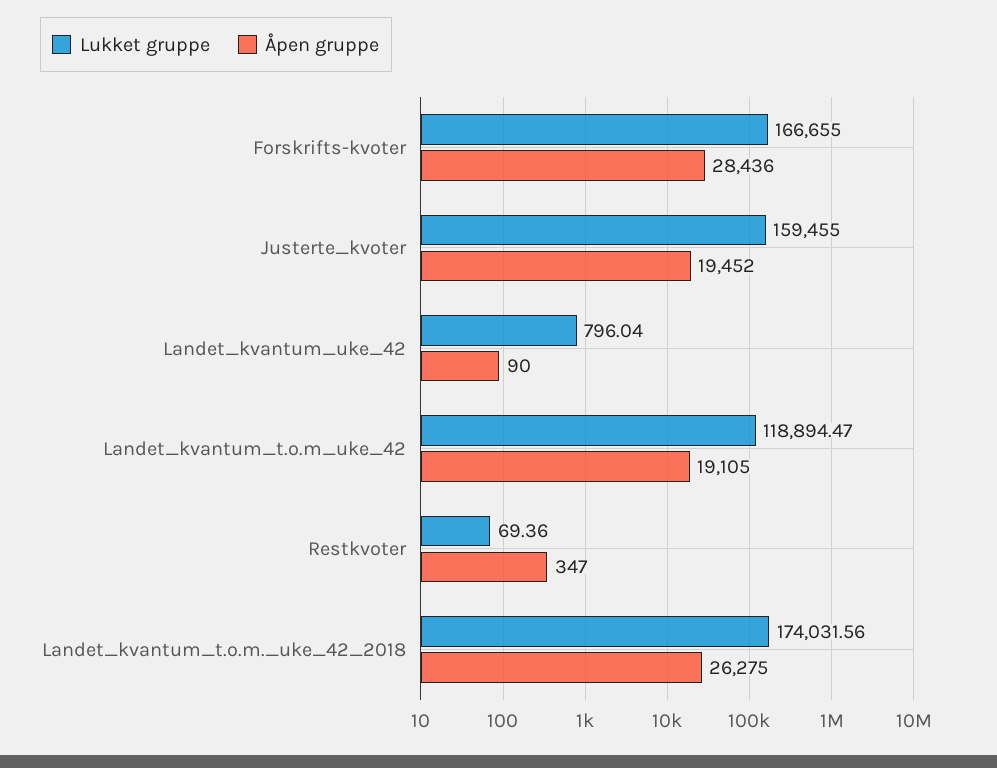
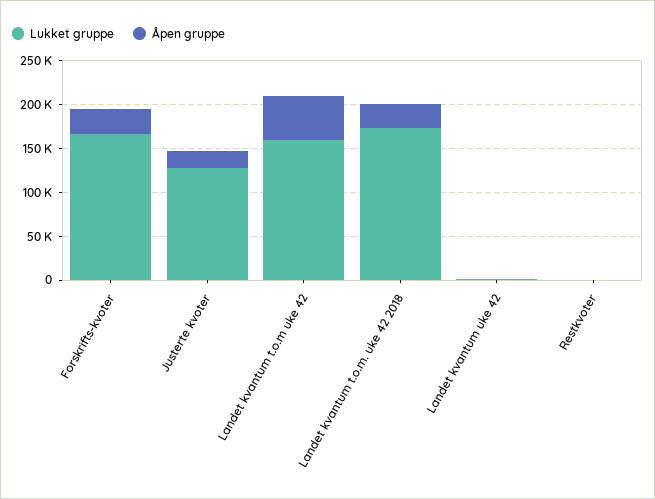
Lukket gruppe, Justerte_kvoter: 159455 -> 130000
Lukket gruppe, Landet_kvantum_t.o.m_uke_42: 118894.47 -> 160000
Åpen gruppe, Landet_kvantum_t.o.m_uke_42: 19105 -> 50000

